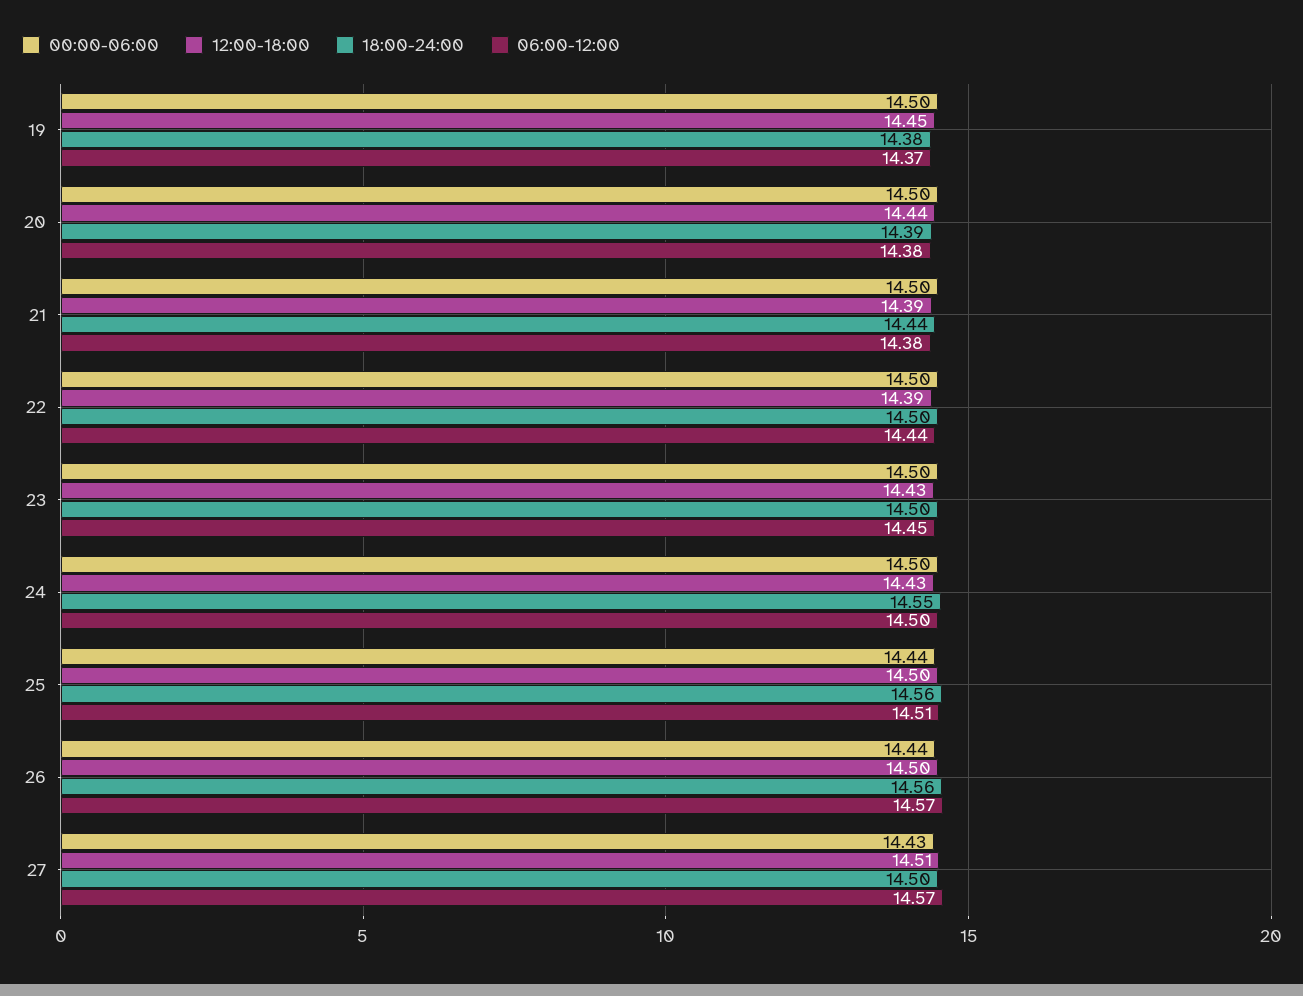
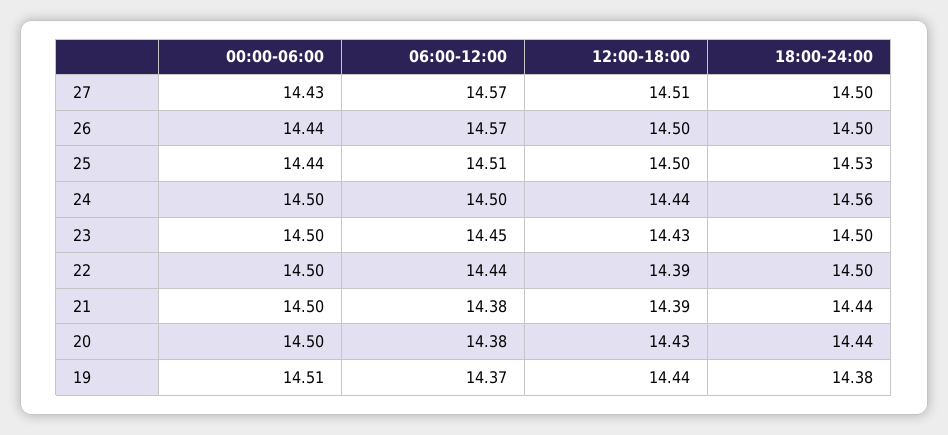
00:00-06:00, 19: 14.5 -> 14.51
12:00-18:00, 19: 14.45 -> 14.44
12:00-18:00, 20: 14.44 -> 14.43
18:00-24:00, 20: 14.39 -> 14.44
12:00-18:00, 24: 14.43 -> 14.44
18:00-24:00, 24: 14.55 -> 14.56
18:00-24:00, 25: 14.56 -> 14.53
18:00-24:00, 26: 14.56 -> 14.5

